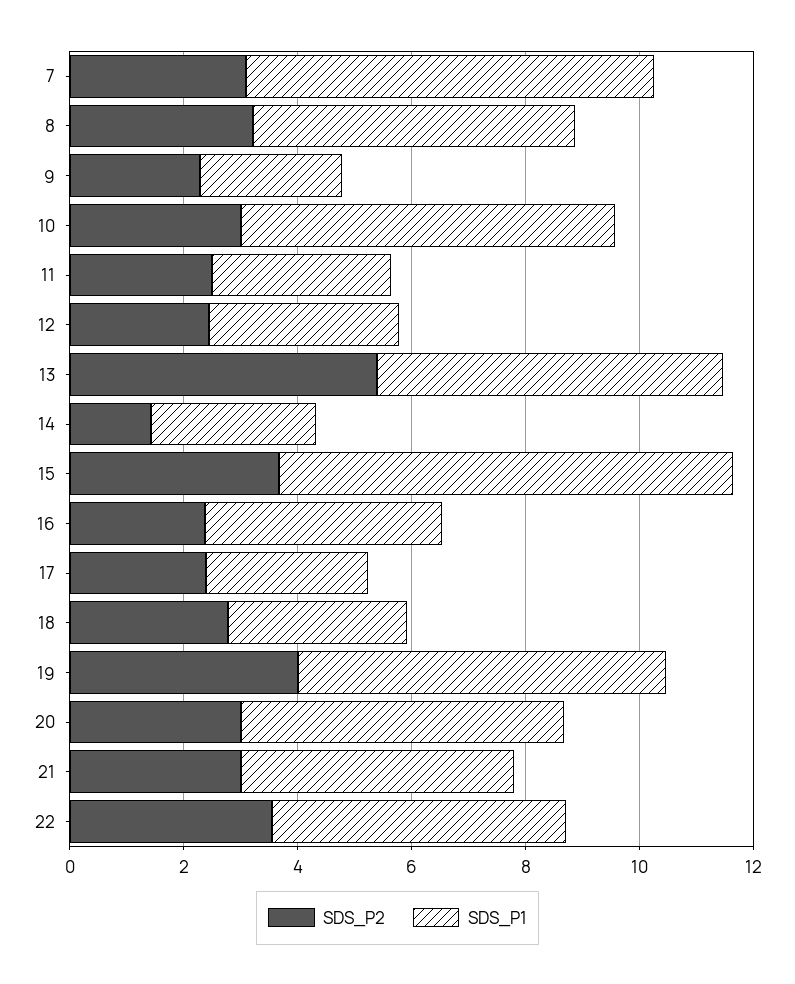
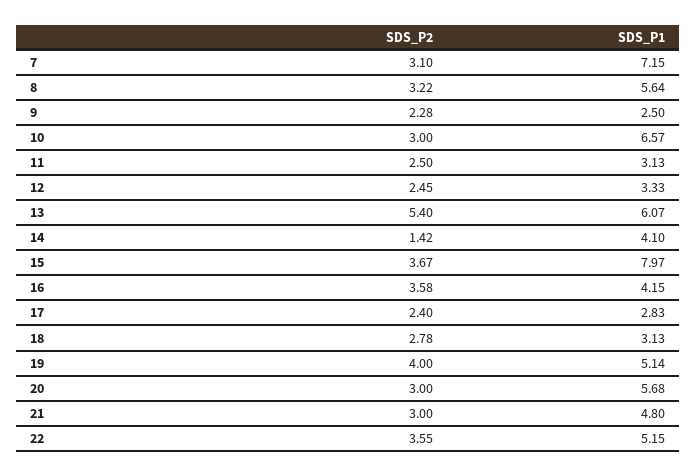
SDS_P1, 14: 3 -> 4.1
SDS_P2, 16: 2.5 -> 3.58
SDS_P1, 19: 6.5 -> 5.14

